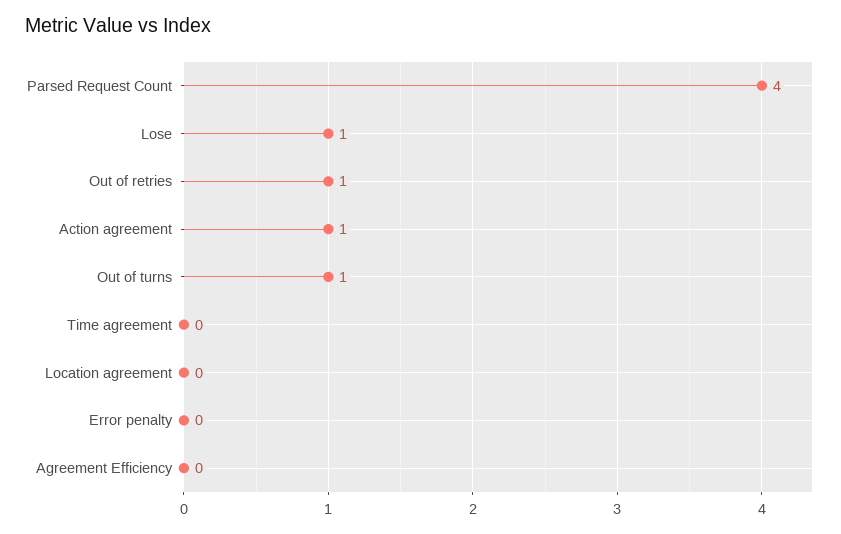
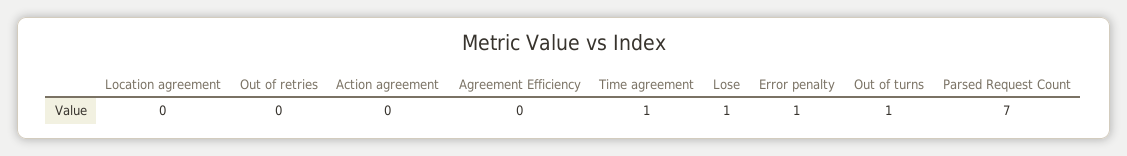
Parsed Request Count: 4 -> 7
Out of retries: 1 -> 0
Action agreement: 1 -> 0
Time agreement: 0 -> 1
Error penalty: 0 -> 1

